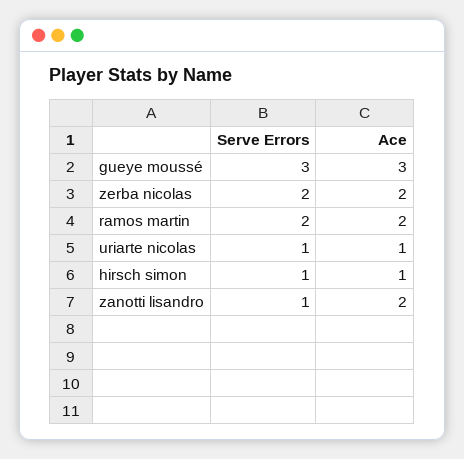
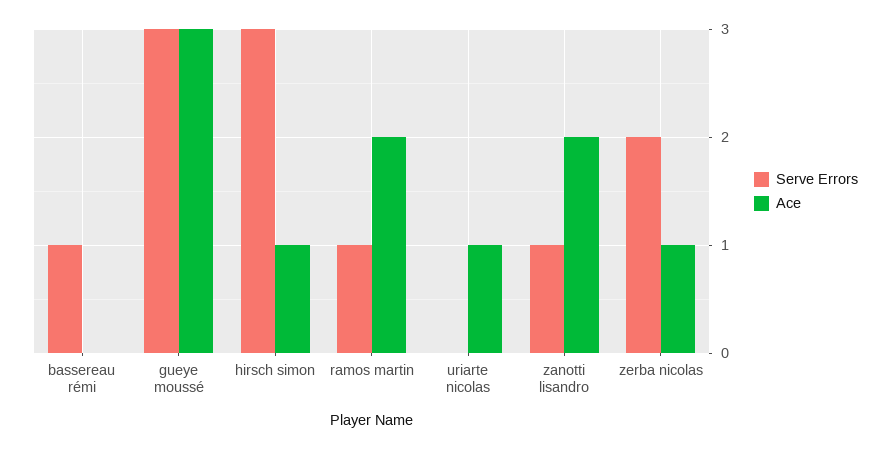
Ace, zerba nicolas: 2 -> 1
Serve Errors, ramos martin: 2 -> 1
Serve Errors, uriarte nicolas: 1 -> 0
Serve Errors, hirsch simon: 1 -> 3
Serve Errors, bassereau rémi: none -> 1
Ace, bassereau rémi: none -> 0

